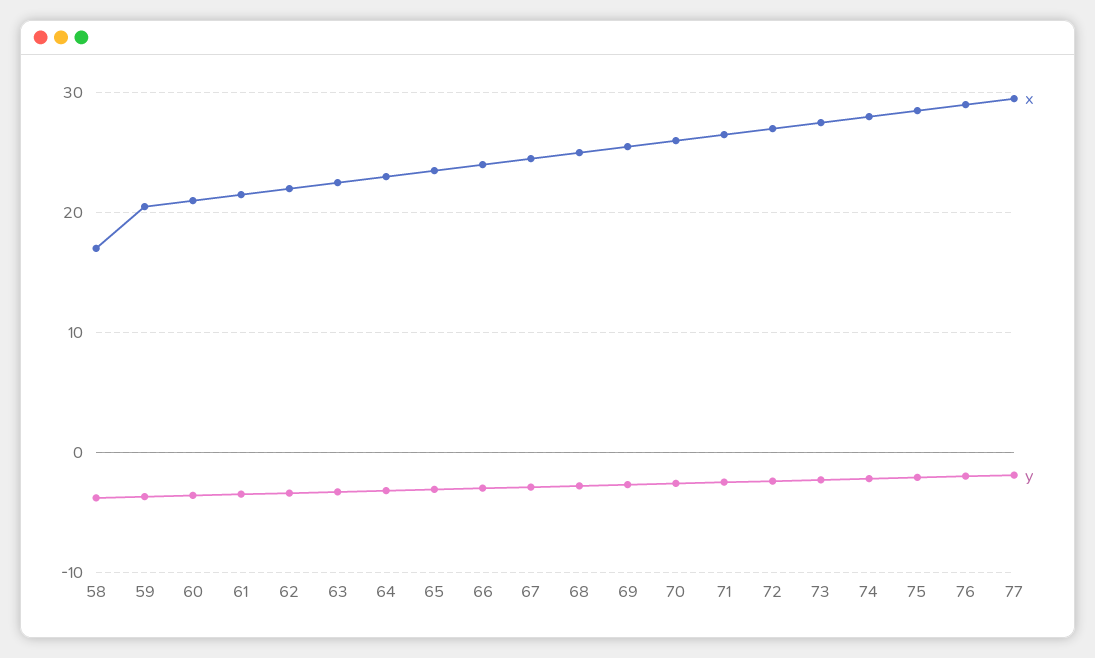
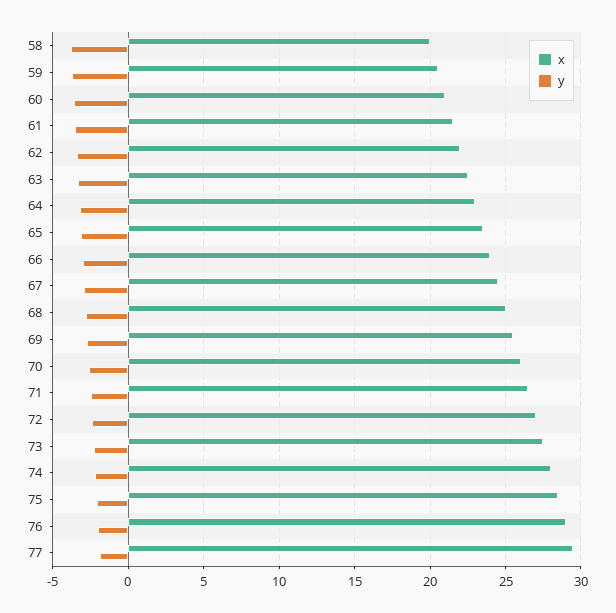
x, 58: 17 -> 20

